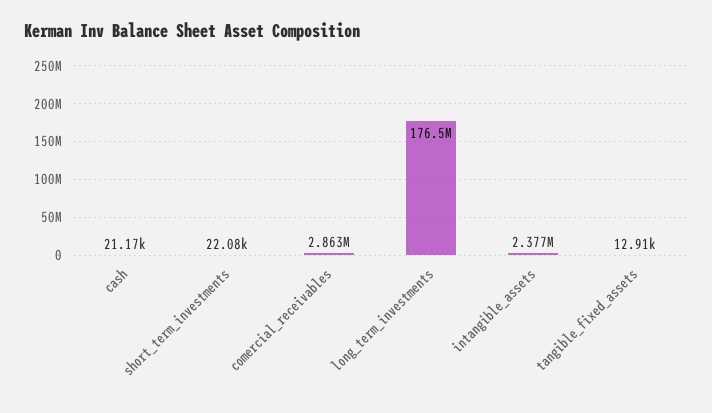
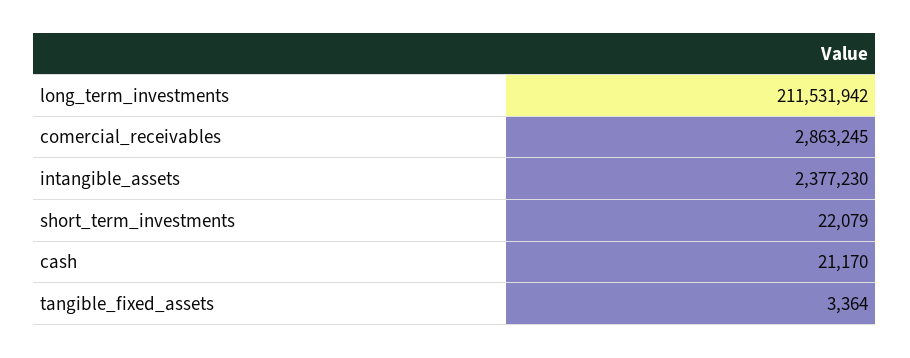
long_term_investments: 176500000 -> 211531942
tangible_fixed_assets: 12910 -> 3364

